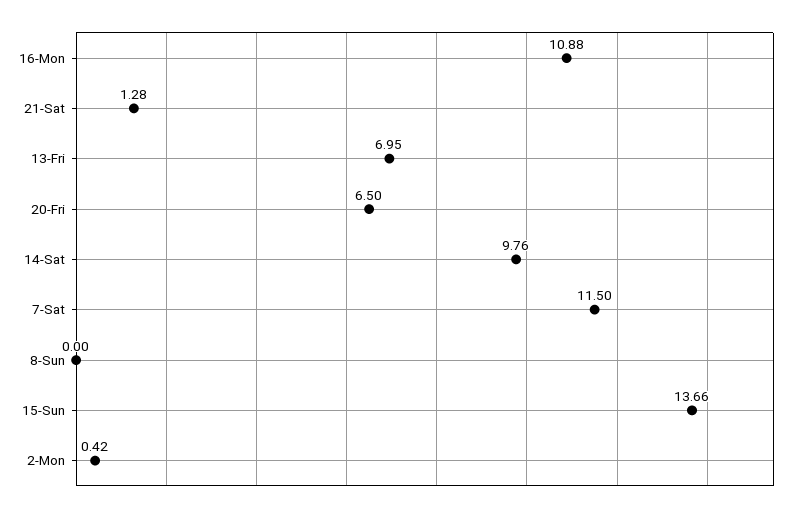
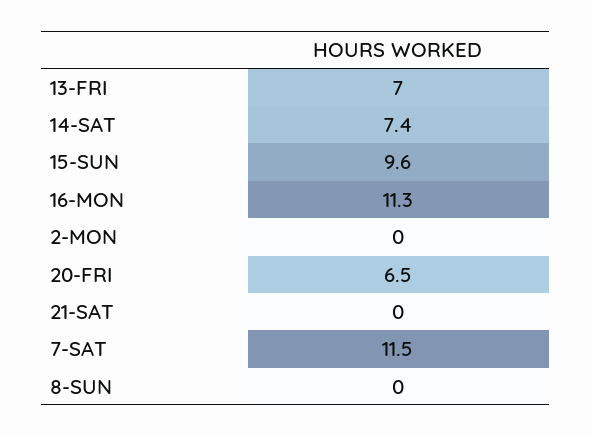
16-Mon: 10.88 -> 11.3
21-Sat: 1.28 -> 0
14-Sat: 9.76 -> 7.4
15-Sun: 13.66 -> 9.6
2-Mon: 0.42 -> 0

